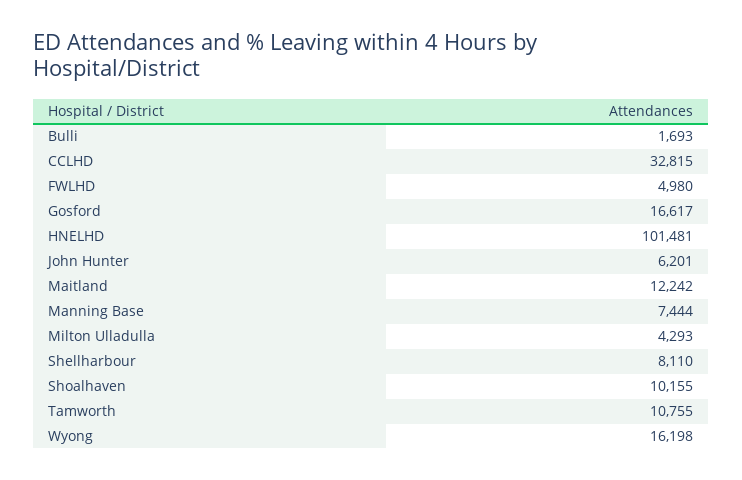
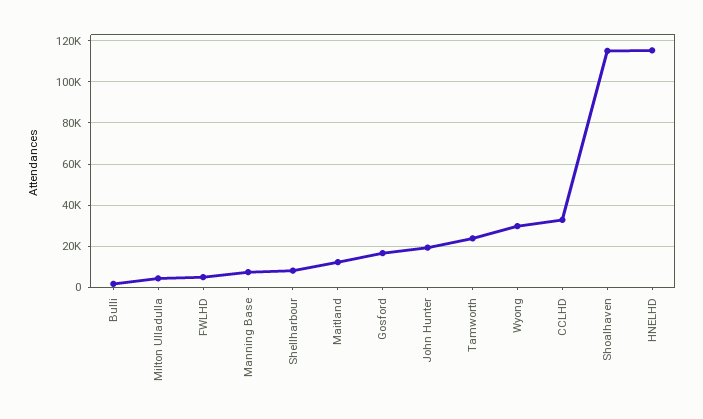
HNELHD: 101481 -> 115000
John Hunter: 6201 -> 20000
Shoalhaven: 10155 -> 115000
Tamworth: 10755 -> 25000
Wyong: 16198 -> 30000

